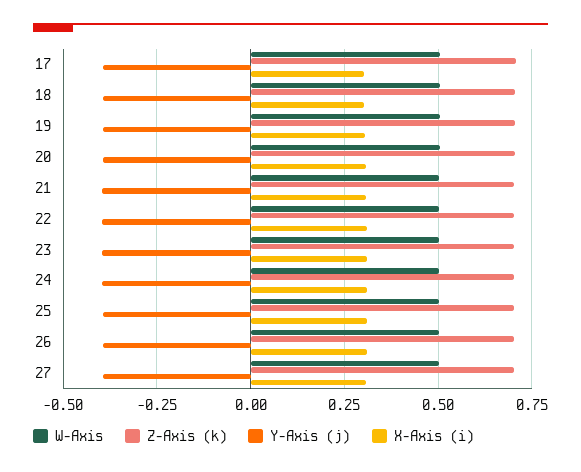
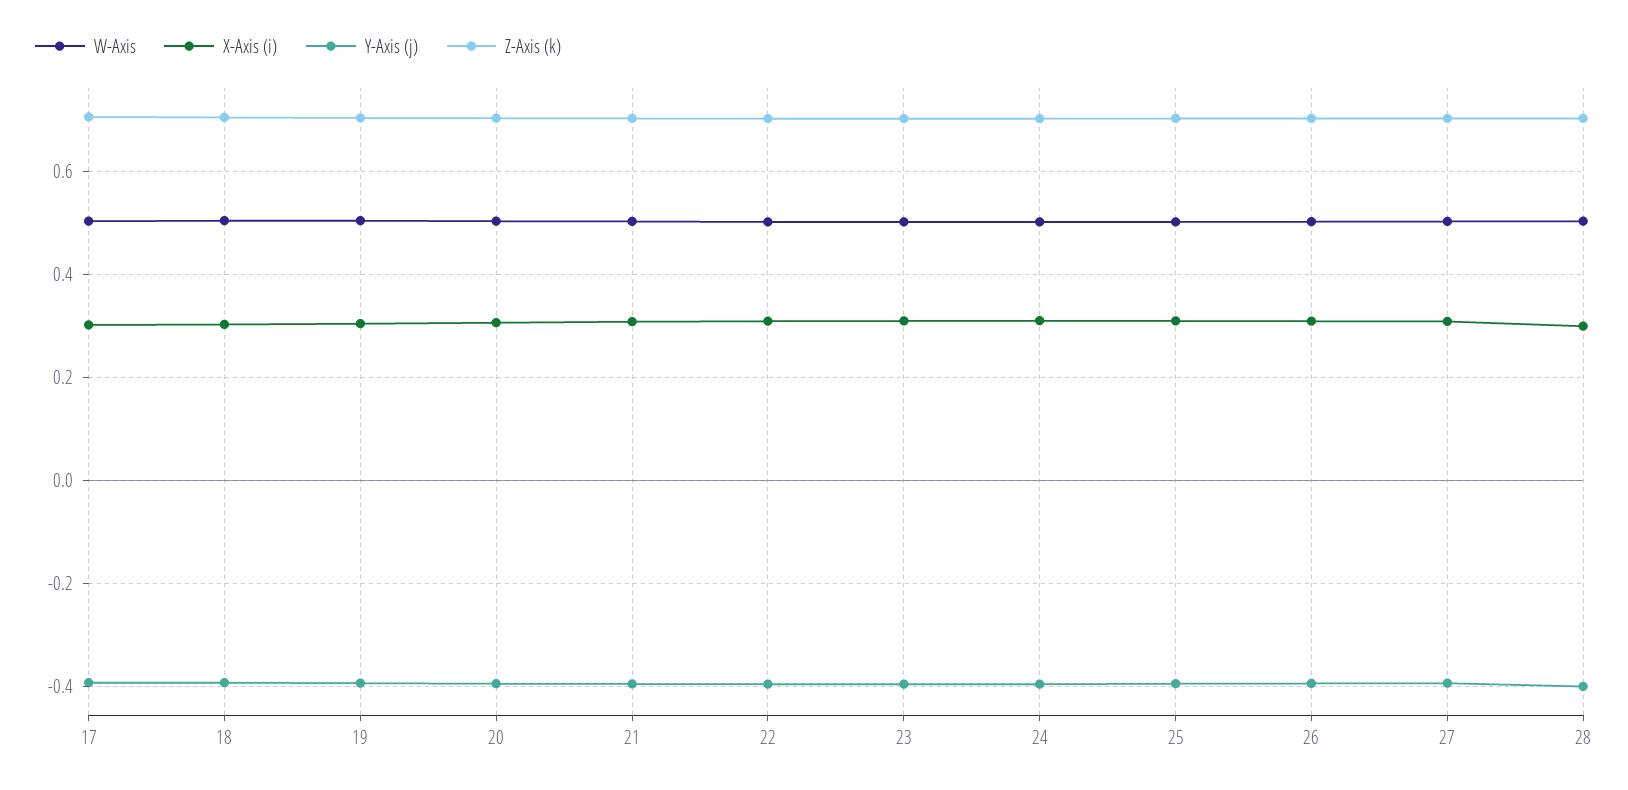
W-Axis, 28: none -> 0.5
X-Axis (i), 28: none -> 0.3
Y-Axis (j), 28: none -> -0.4
Z-Axis (k), 28: none -> 0.7

